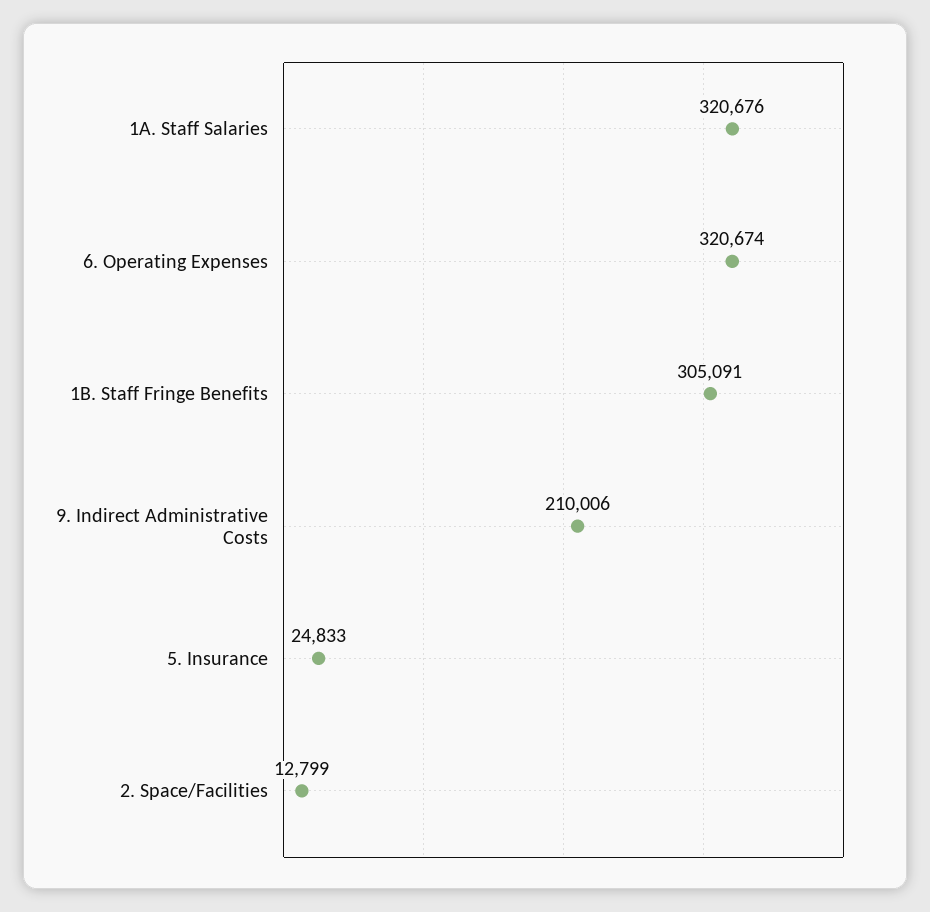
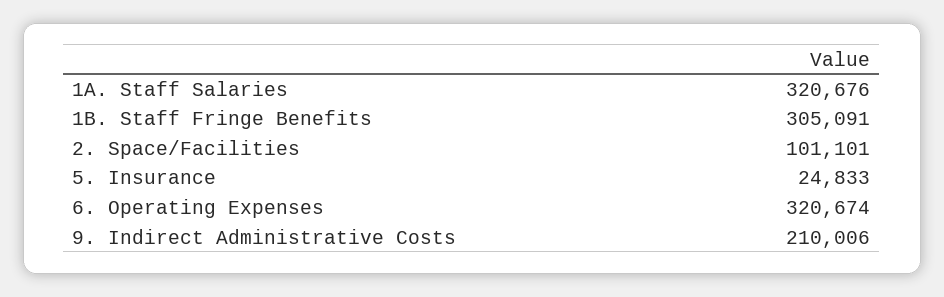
2. Space/Facilities: 12799 -> 101101

